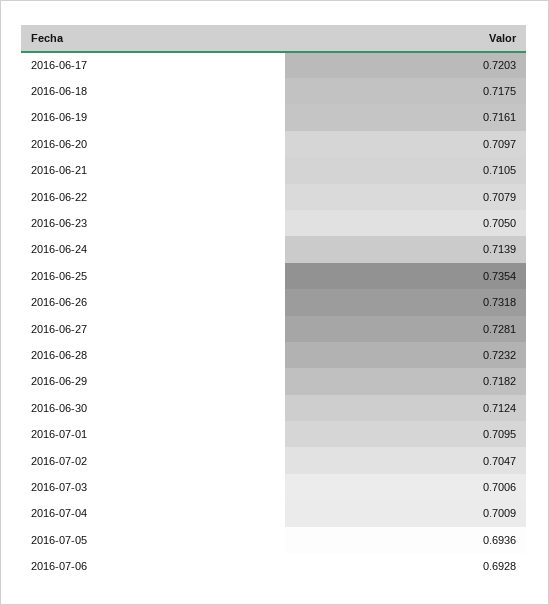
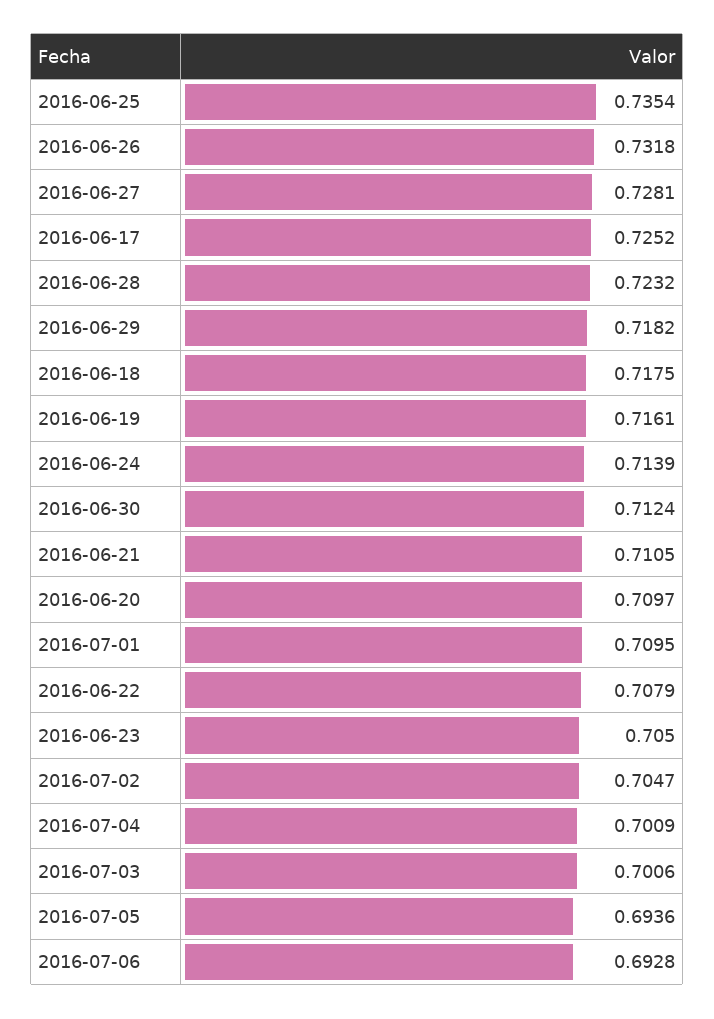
2016-06-17: 0.7203 -> 0.7252

